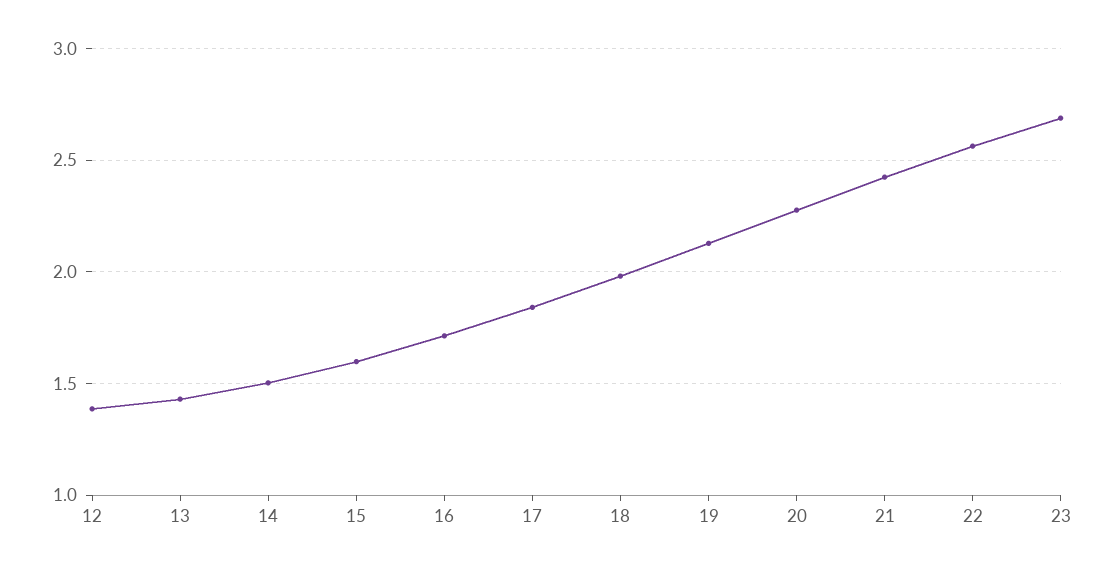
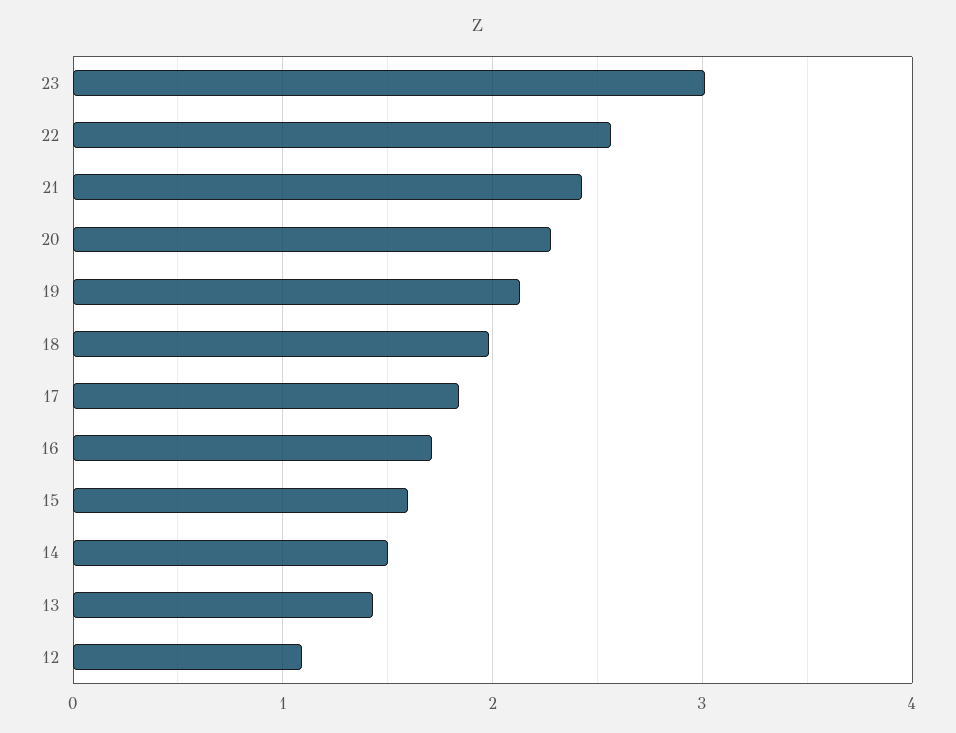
12: 1.4 -> 1.1
23: 2.7 -> 3

